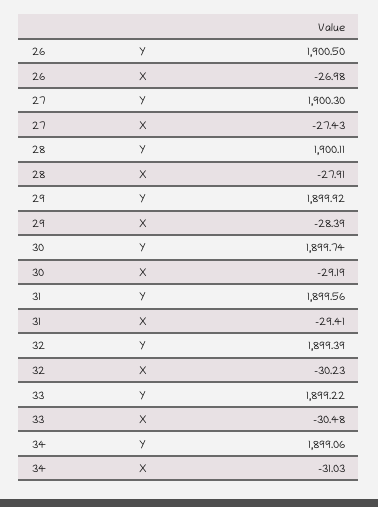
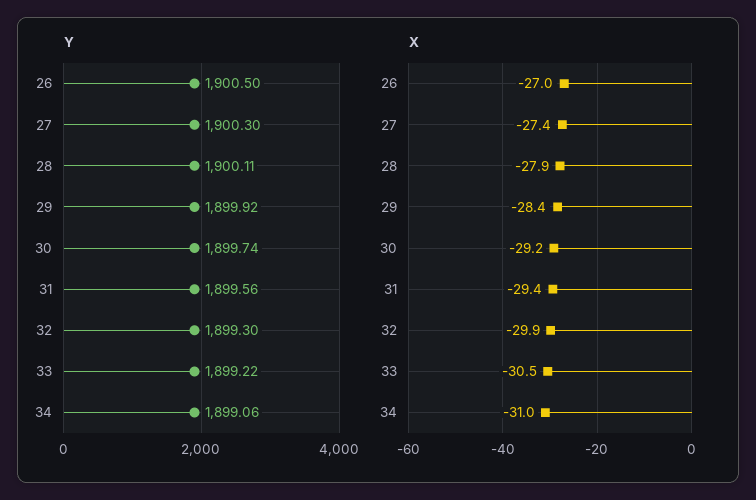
Y, 32: 1899.39 -> 1899.3
X, 32: -30.23 -> -29.9

